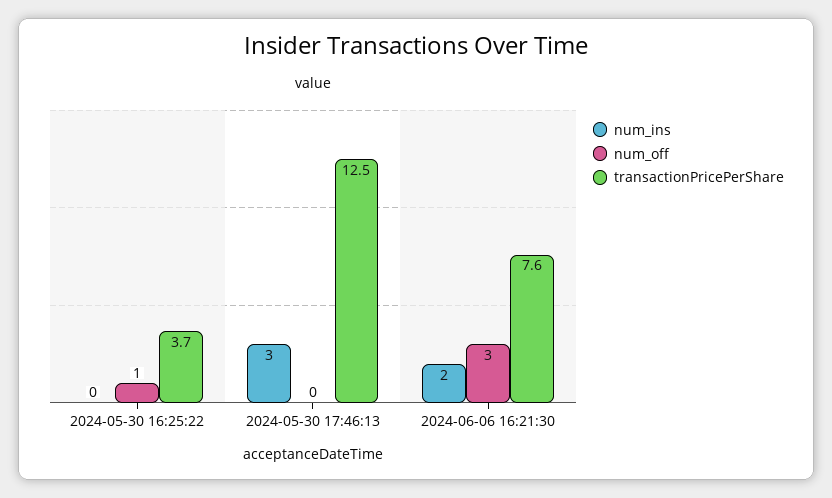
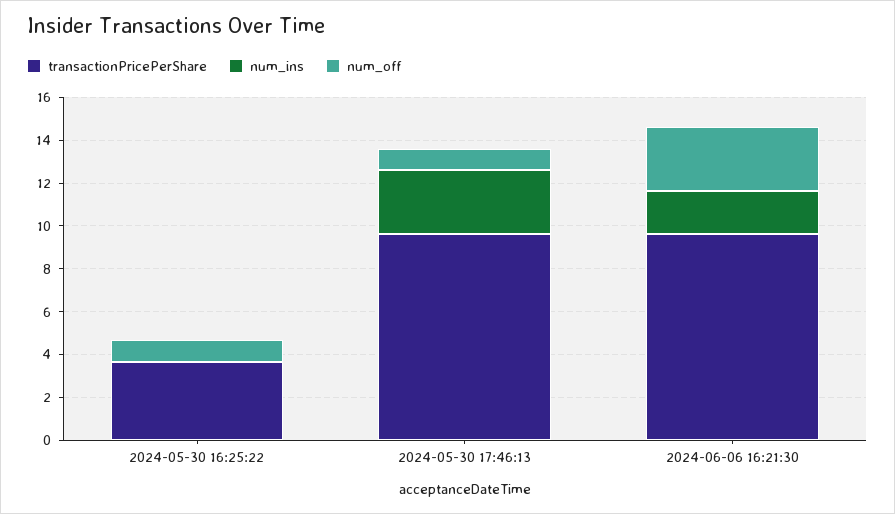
num_off, 2024-05-30 17:46:13: 0 -> 1
transactionPricePerShare, 2024-05-30 17:46:13: 12.5 -> 9.5
transactionPricePerShare, 2024-06-06 16:21:30: 7.6 -> 9.5

